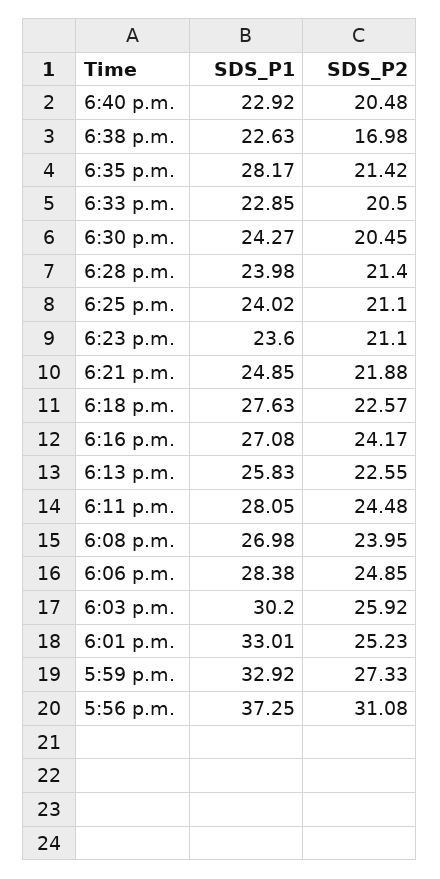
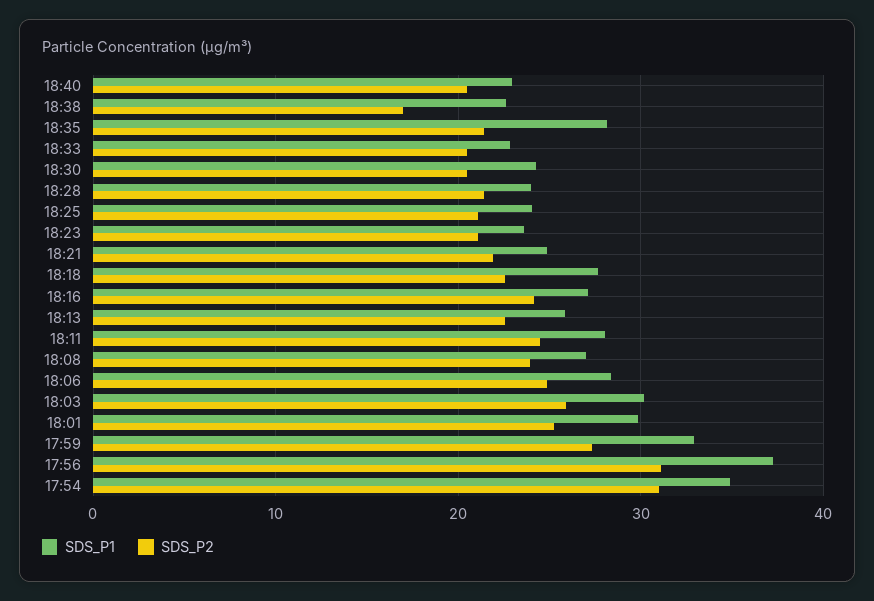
SDS_P1, 6:01 p.m.: 33.01 -> 30
SDS_P1, 17:54: none -> 35
SDS_P2, 17:54: none -> 31

